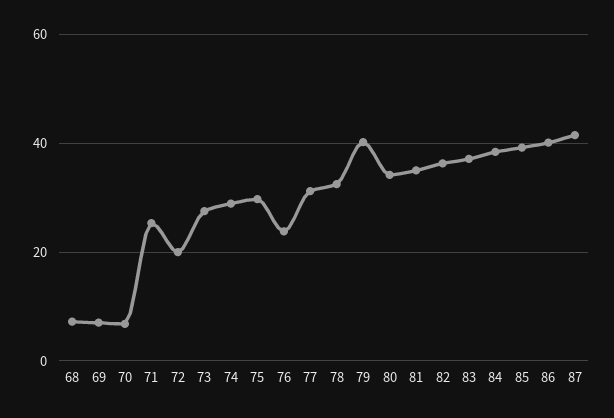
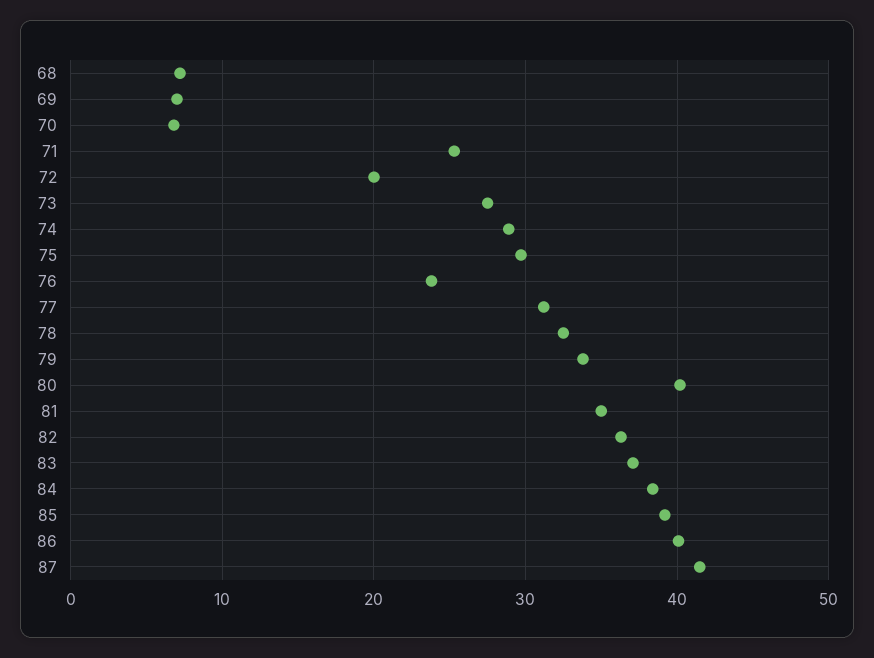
79: 40 -> 34
80: 34 -> 40

